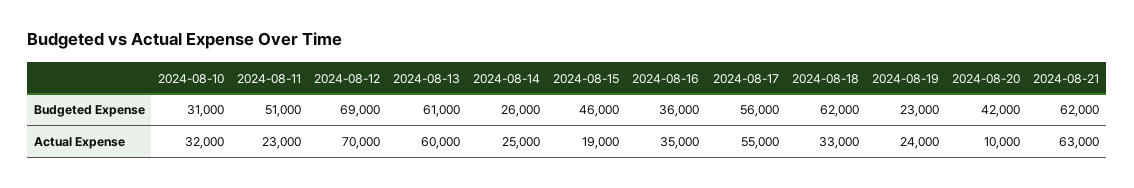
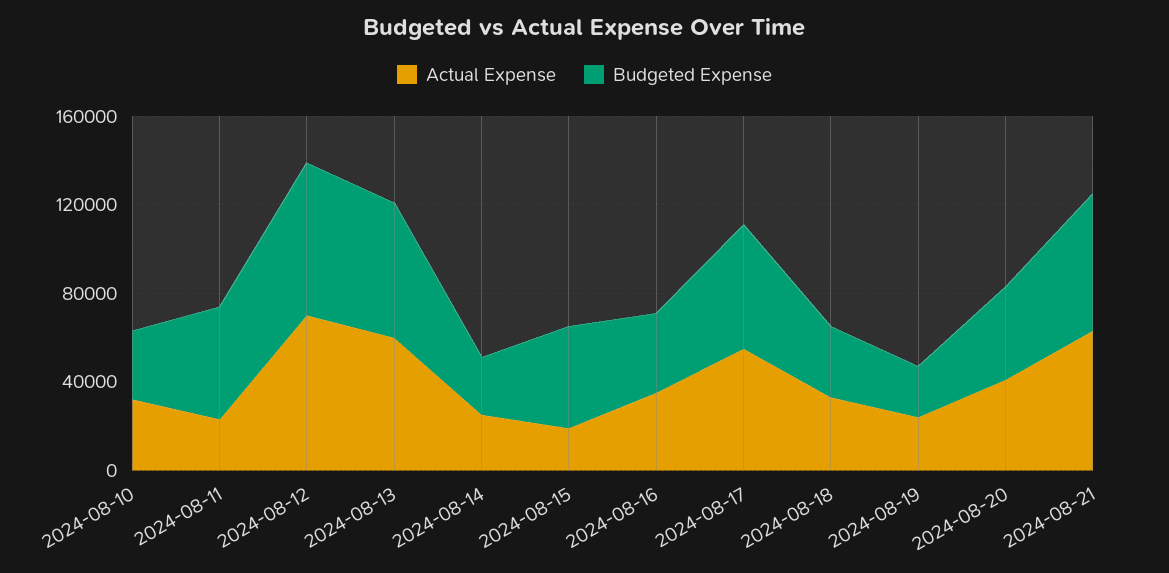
Budgeted Expense, 2024-08-18: 62000 -> 30000
Actual Expense, 2024-08-20: 10000 -> 40000

